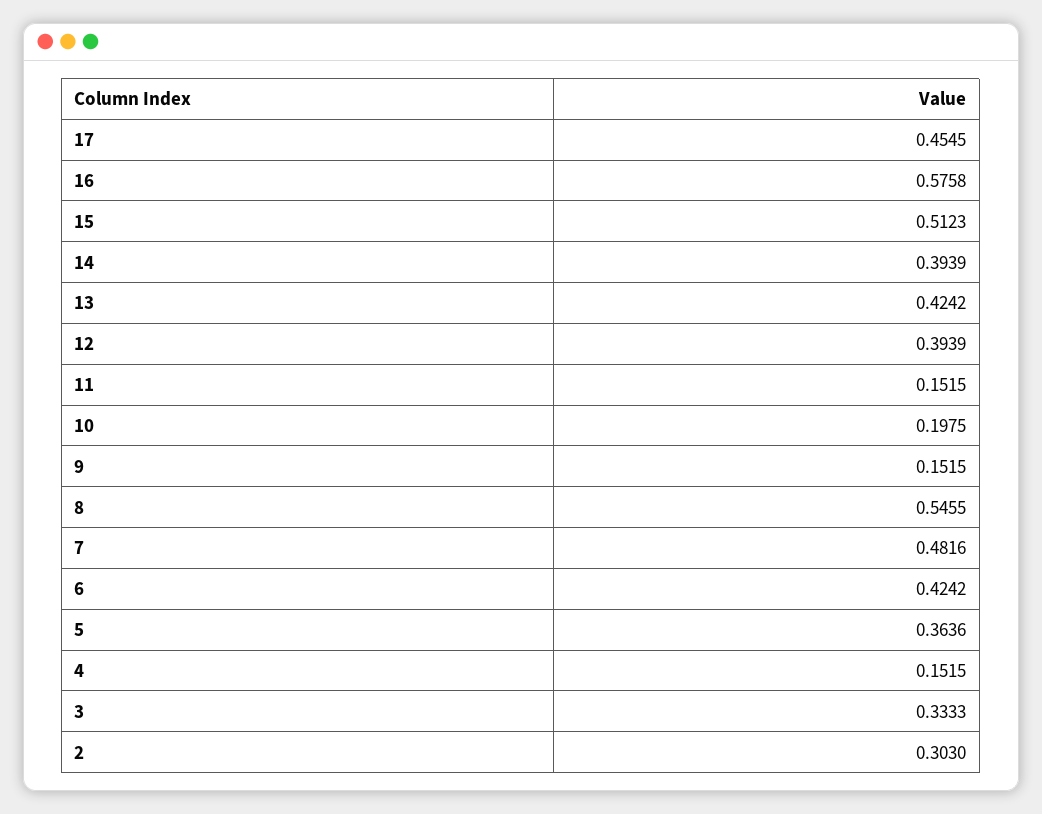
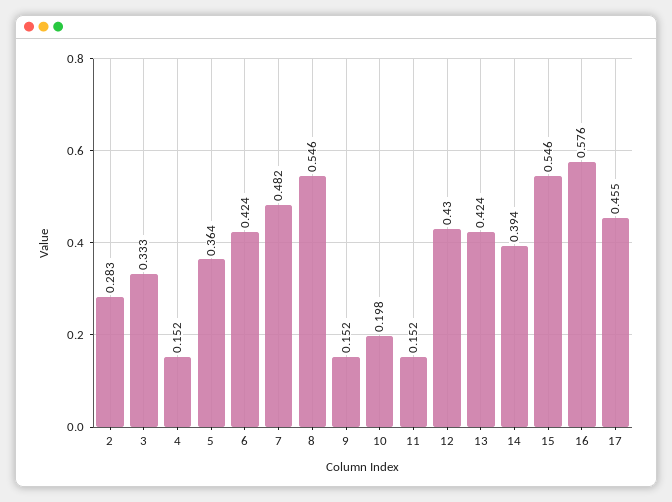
15: 0.5123 -> 0.546
12: 0.3939 -> 0.43
2: 0.303 -> 0.283

